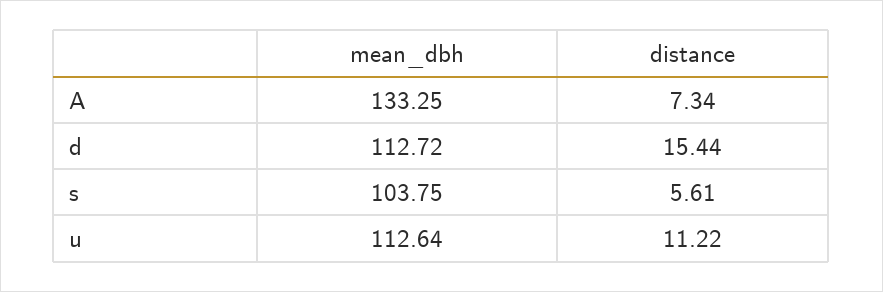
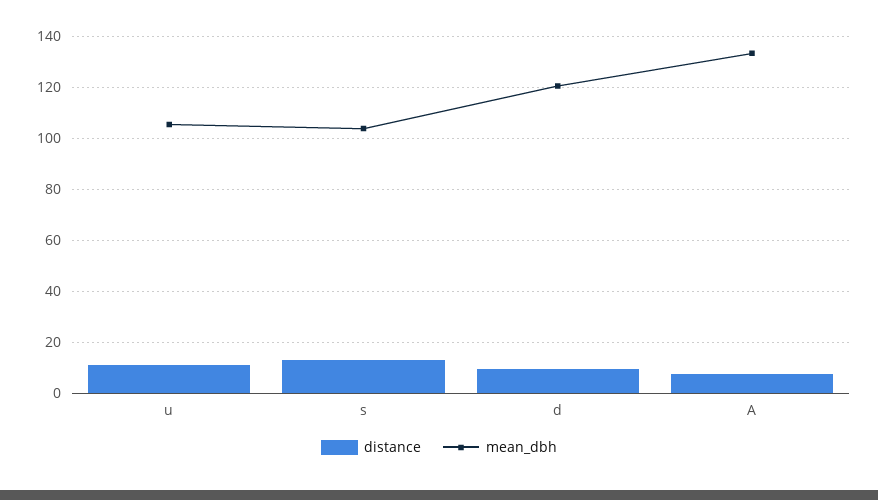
mean_dbh, d: 112.72 -> 120
distance, d: 15.44 -> 10
distance, s: 5.61 -> 12.5
mean_dbh, u: 112.64 -> 105

